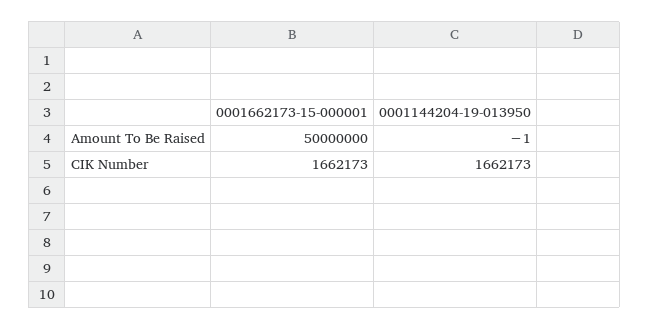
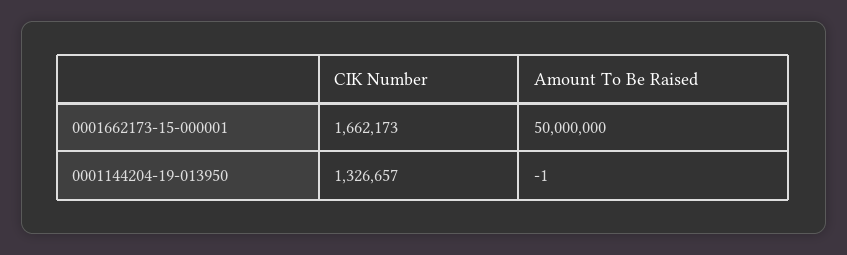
0001144204-19-013950, CIK Number: 1662173 -> 1326657

